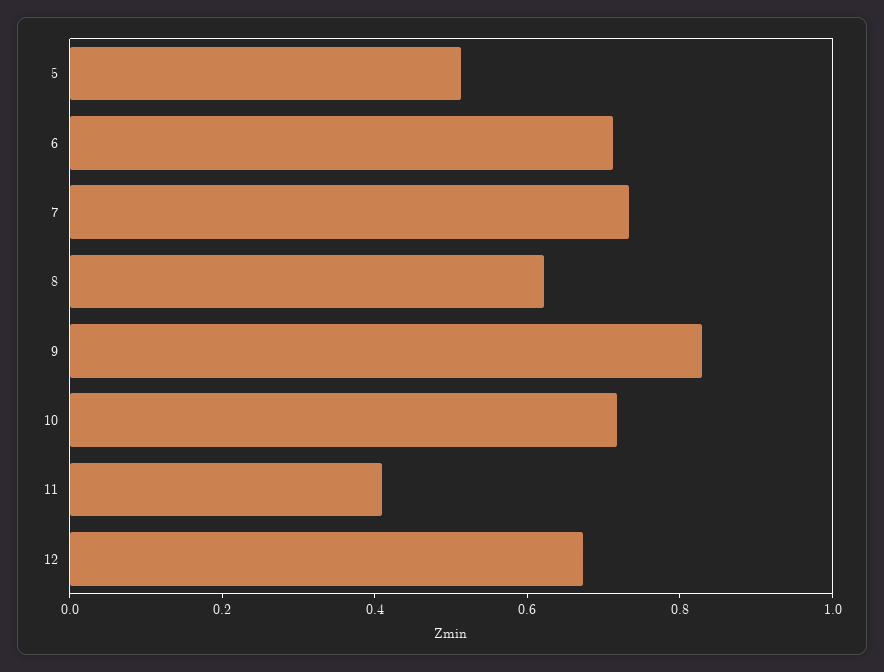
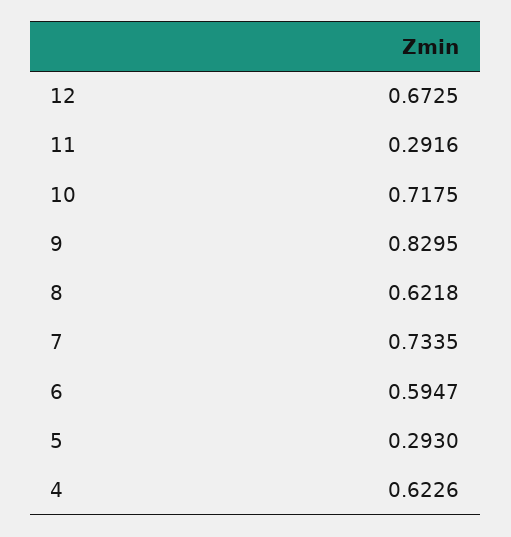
5: 0.5 -> 0.293
6: 0.7 -> 0.5947
11: 0.4 -> 0.2916
4: none -> 0.6226

